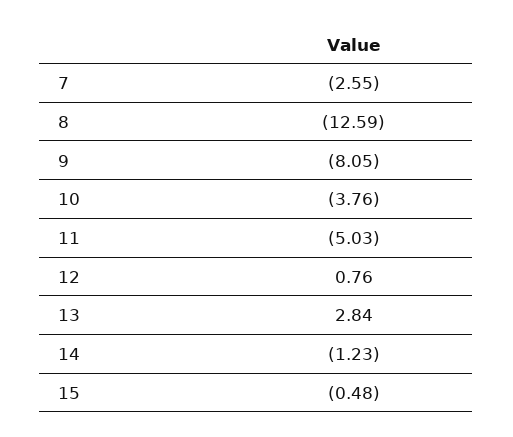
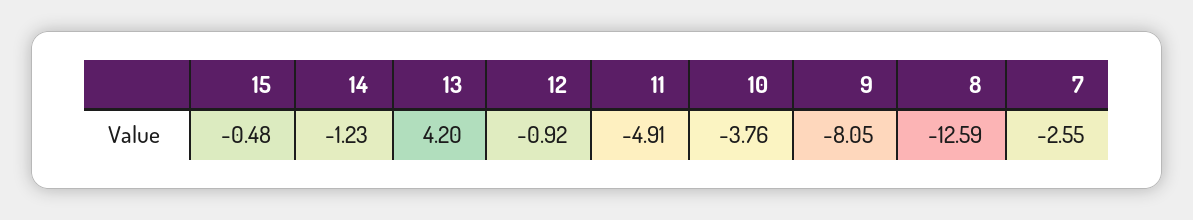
11: -5.03 -> -4.91
12: 0.76 -> -0.92
13: 2.84 -> 4.2

